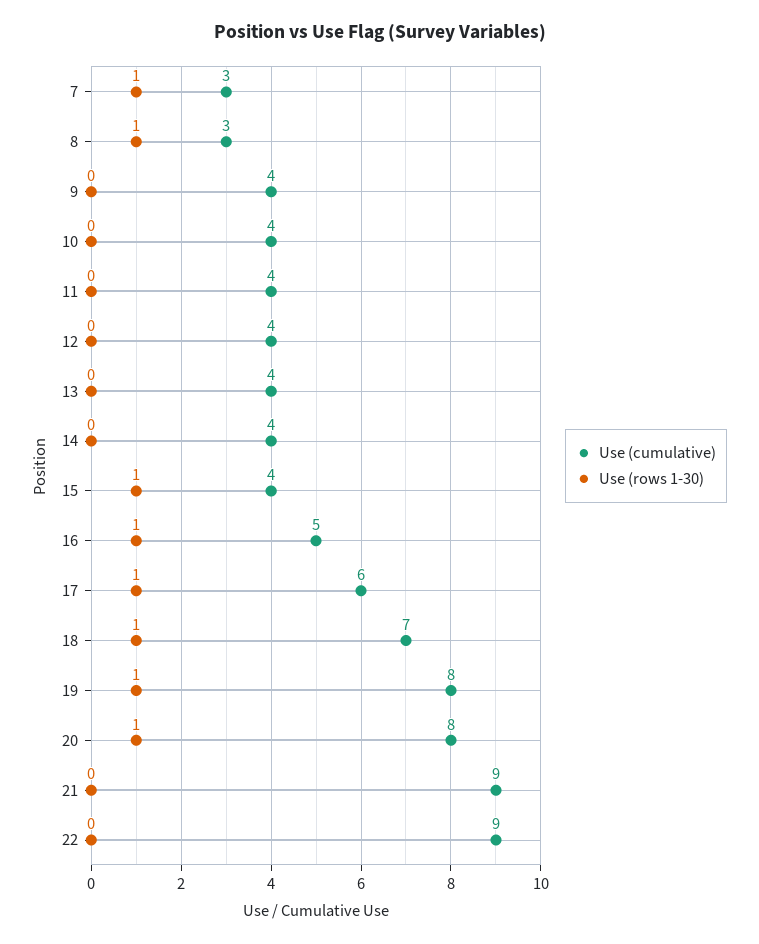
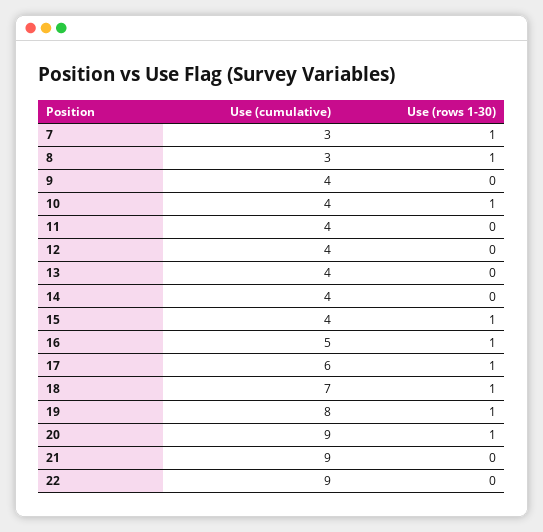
Use (rows 1-30), 10: 0 -> 1
Use (cumulative), 20: 8 -> 9

